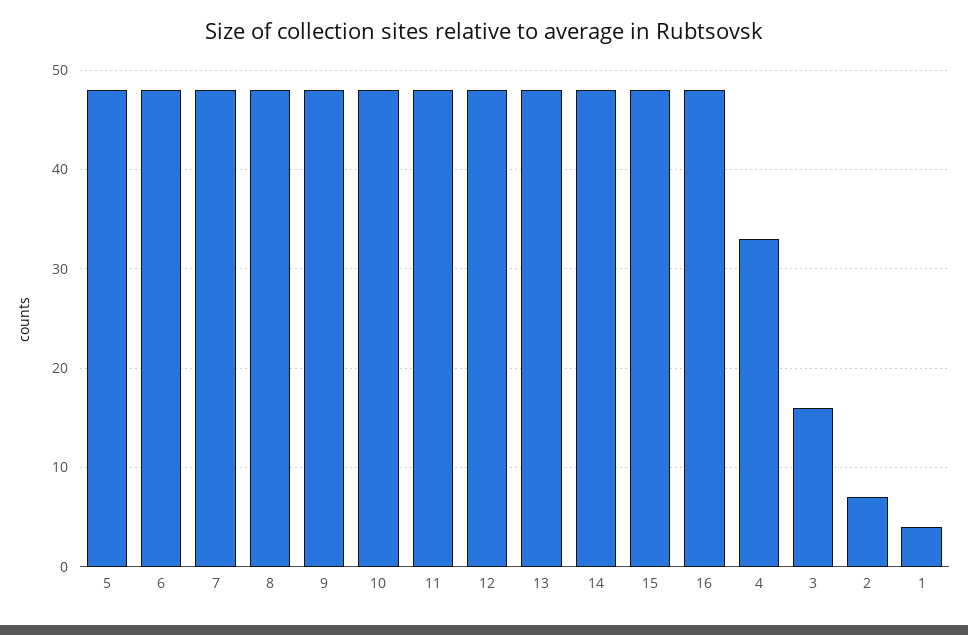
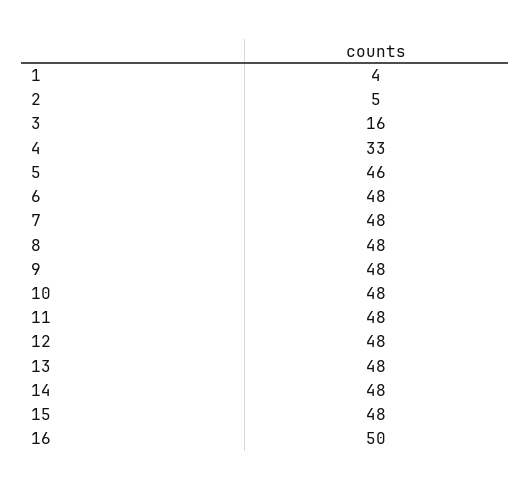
5: 48 -> 46
16: 48 -> 50
2: 7 -> 5

